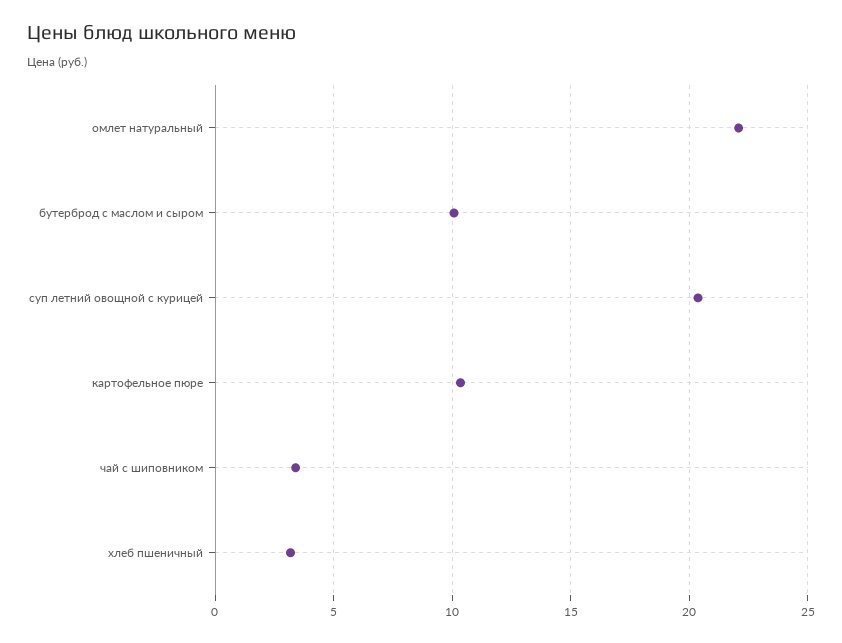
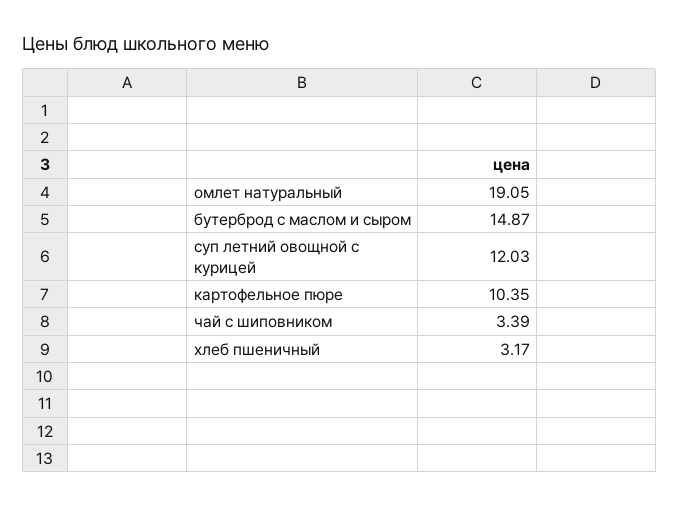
омлет натуральный: 22 -> 19.05
бутерброд с маслом и сыром: 10 -> 14.87
суп летний овощной с курицей: 20.5 -> 12.03

